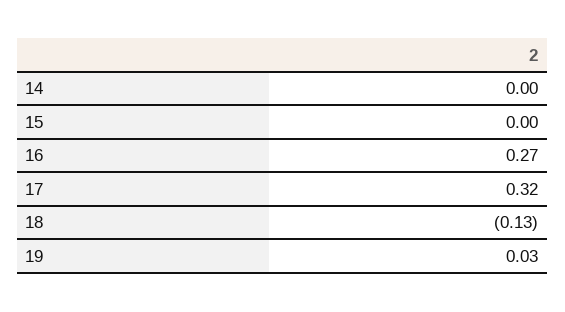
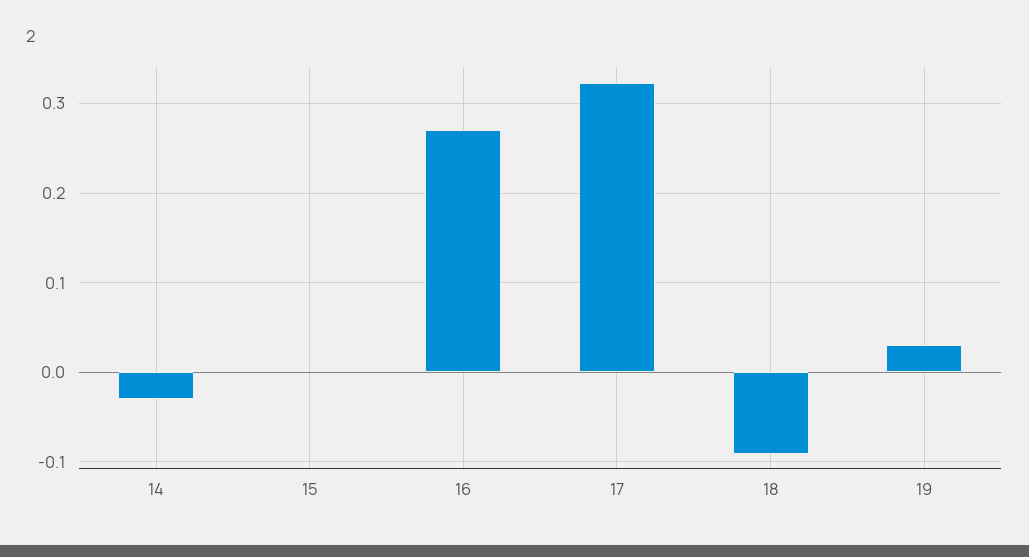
14: 0 -> -0.03
18: -0.13 -> -0.09

